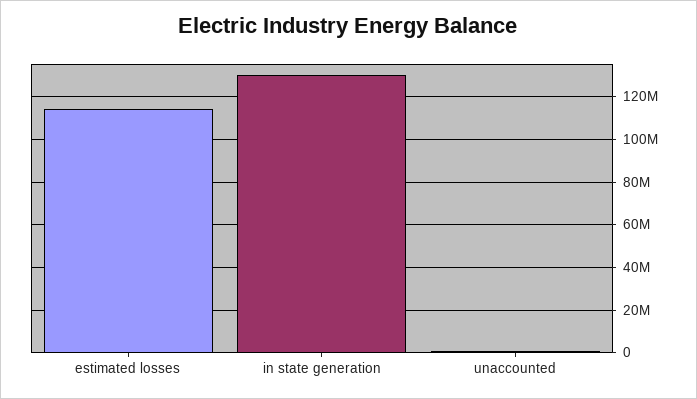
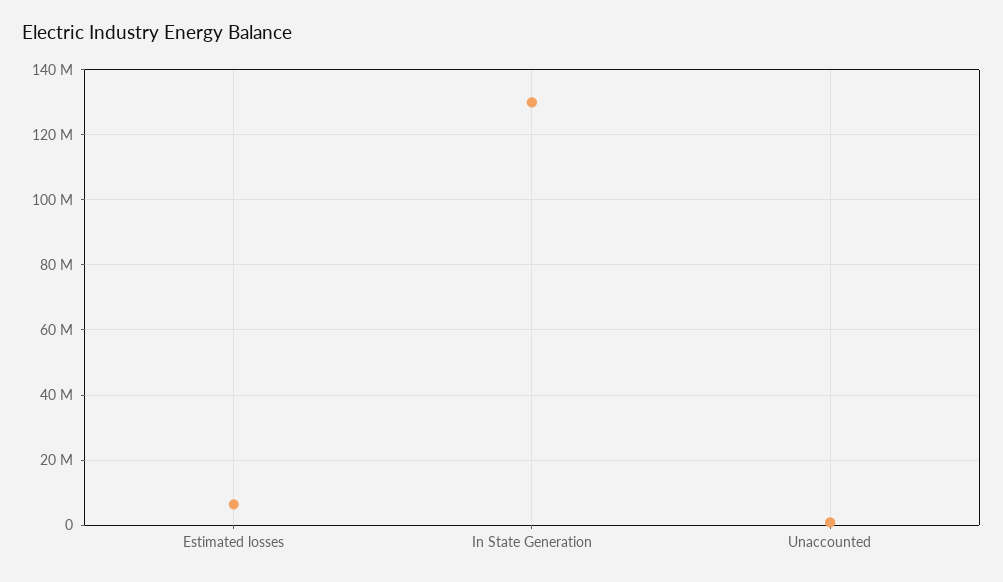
estimated losses: 115000000 -> 6000000

